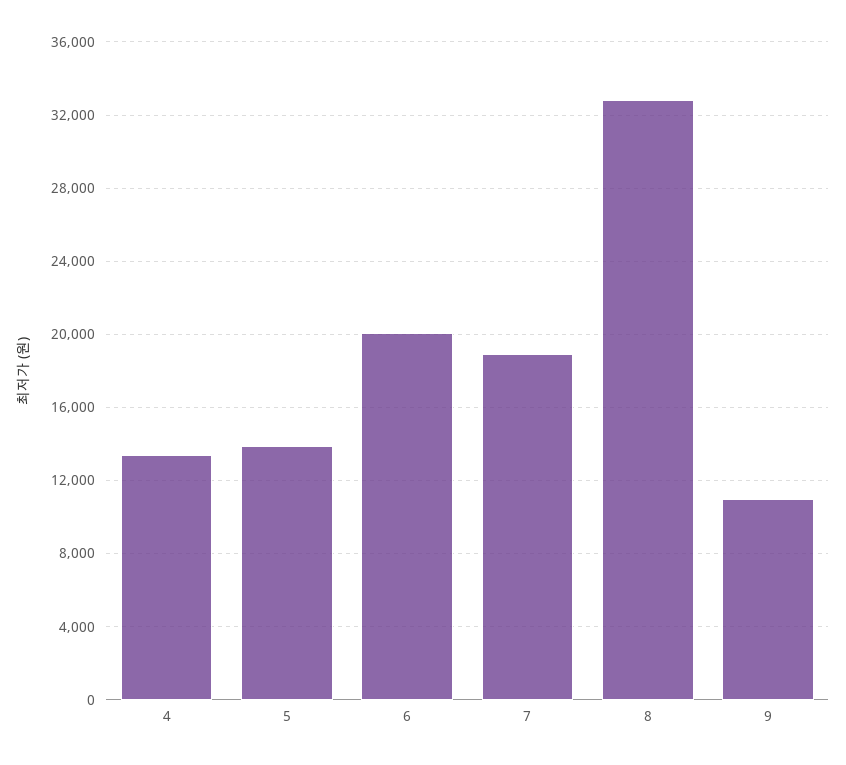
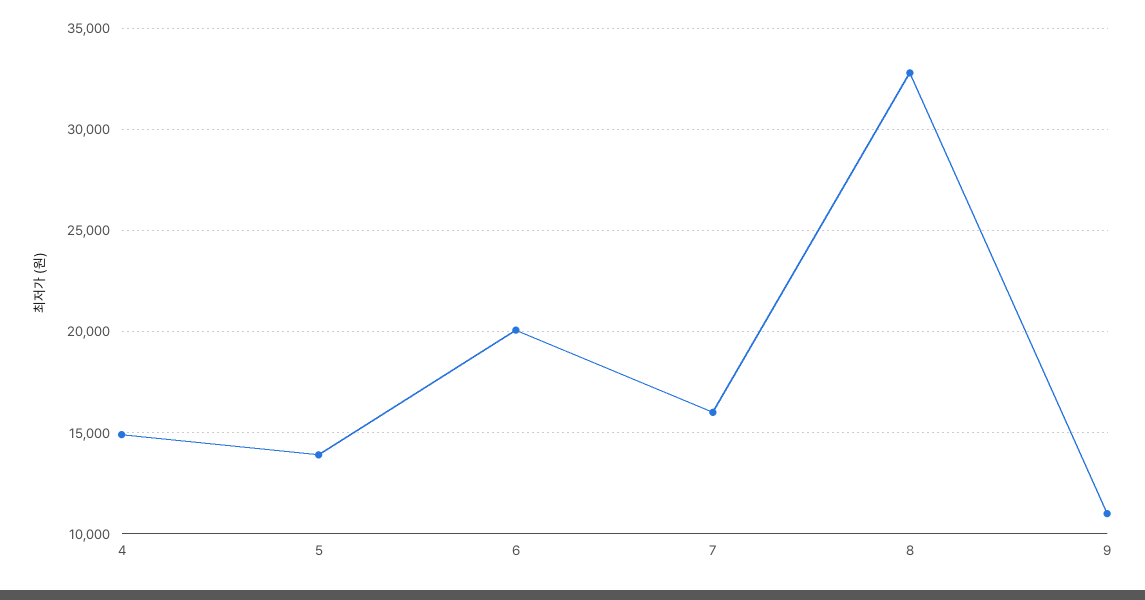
4: 13500 -> 15000
7: 19000 -> 16000

